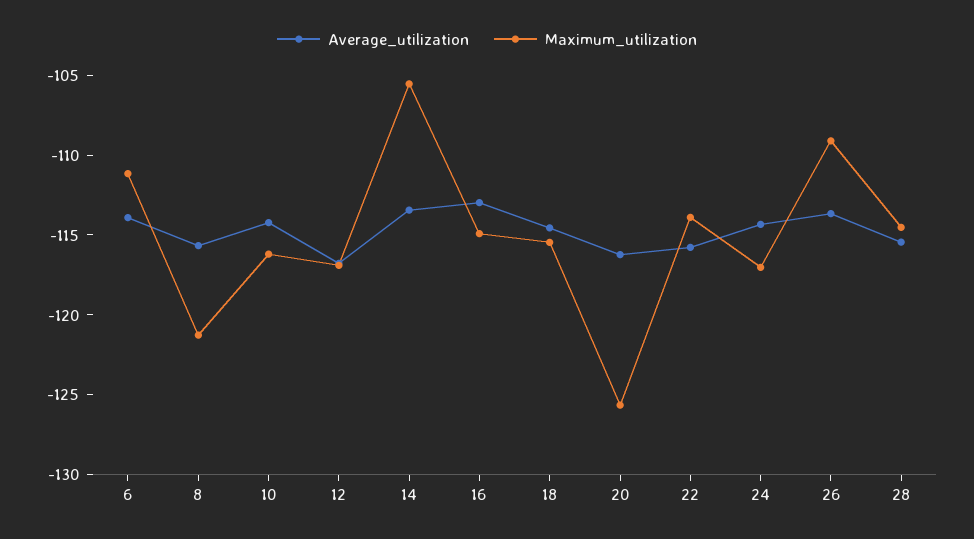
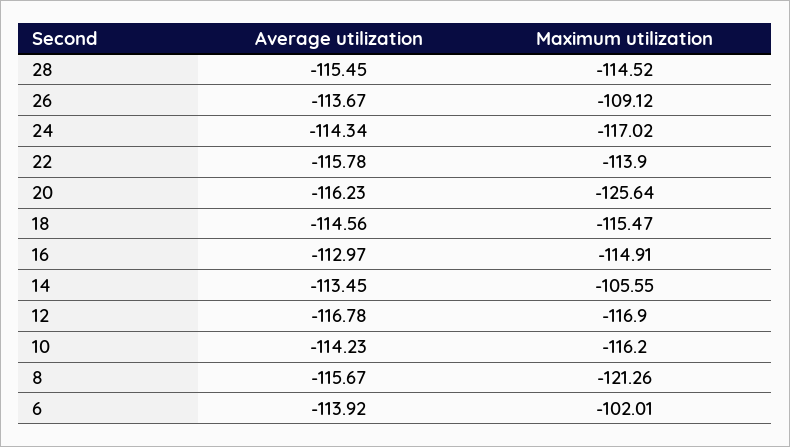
Maximum_utilization, 6: -111 -> -102.01

